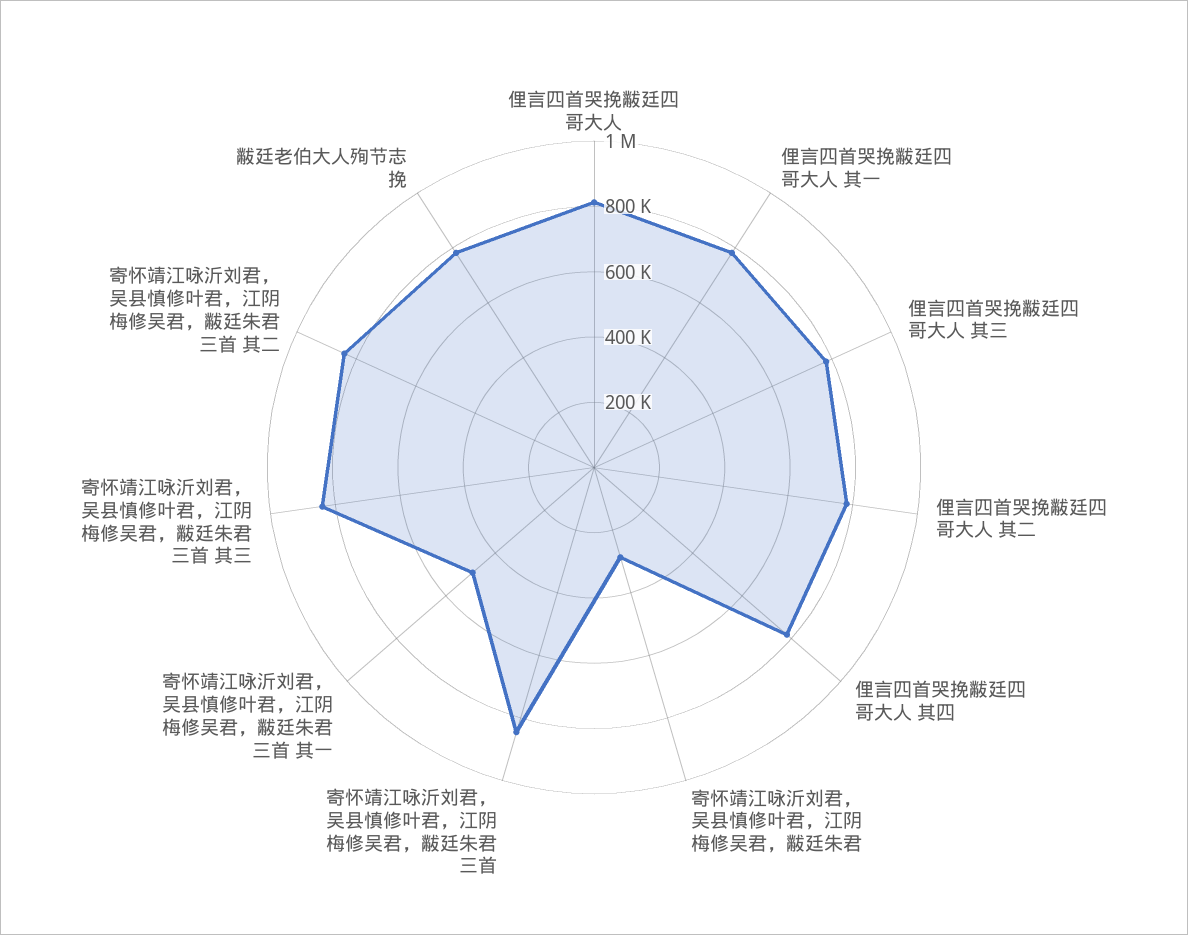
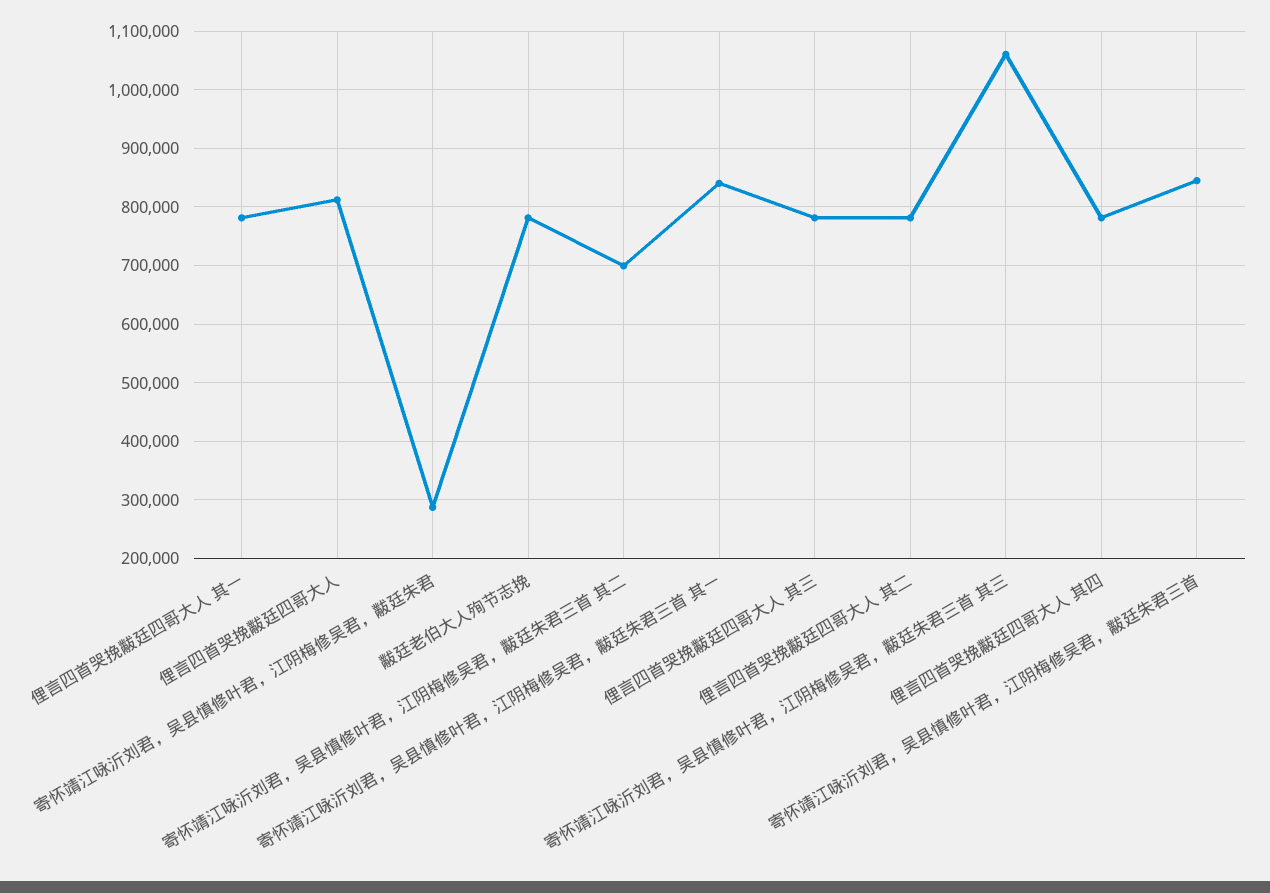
寄怀靖江咏沂刘君，吴县慎修叶君，江阴梅修吴君，黻廷朱君三首 其一: 500000 -> 840000
寄怀靖江咏沂刘君，吴县慎修叶君，江阴梅修吴君，黻廷朱君三首 其三: 850000 -> 1060000
寄怀靖江咏沂刘君，吴县慎修叶君，江阴梅修吴君，黻廷朱君三首 其二: 850000 -> 700000

